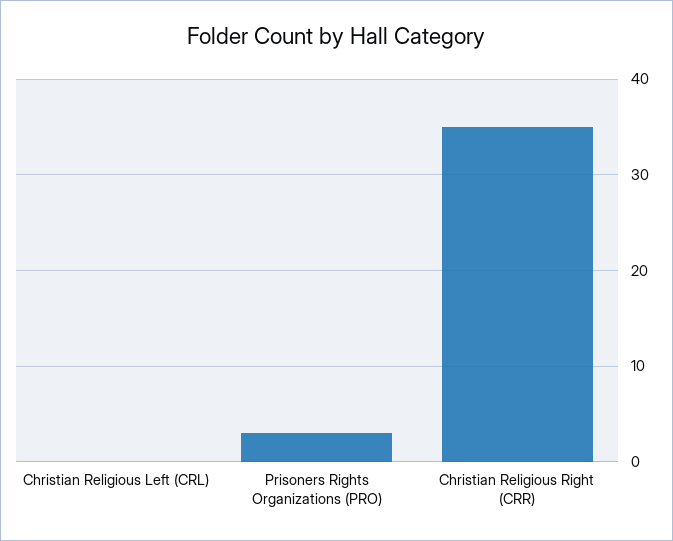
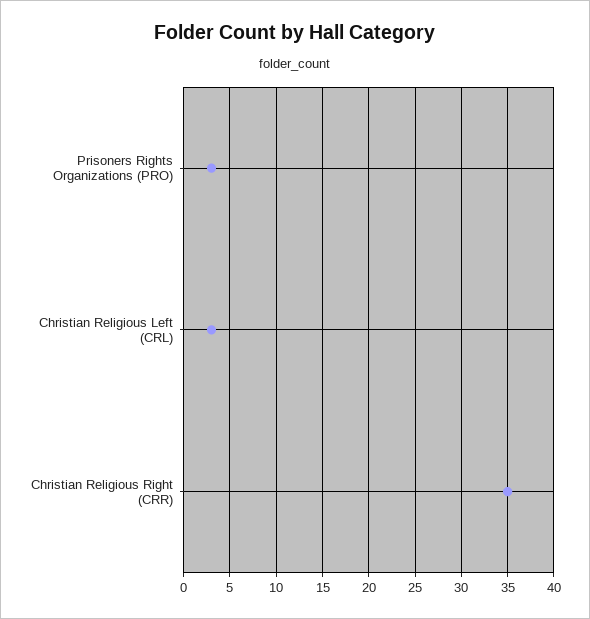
Christian Religious Left (CRL): 0 -> 3

